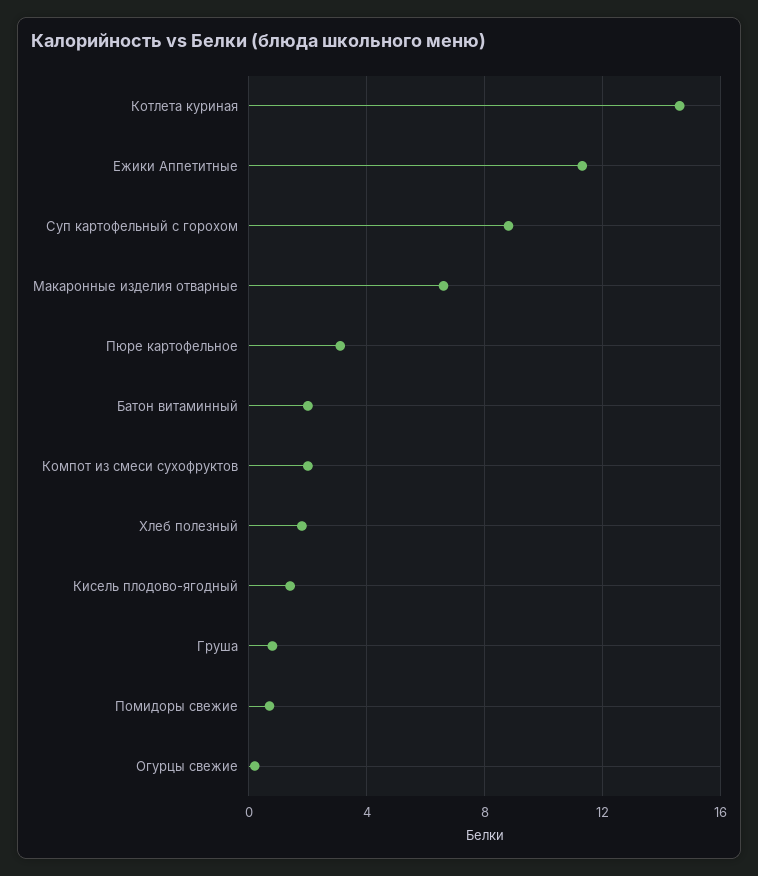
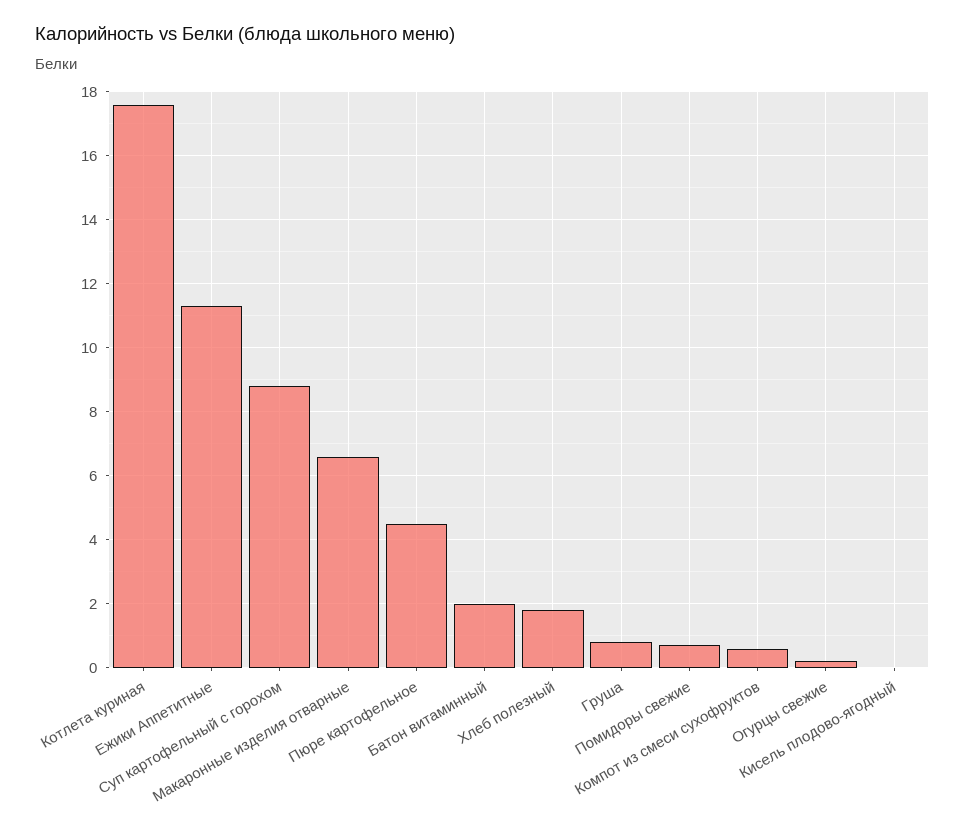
Котлета куриная: 14.5 -> 17.5
Пюре картофельное: 3 -> 4.5
Компот из смеси сухофруктов: 2 -> 0.5
Кисель плодово-ягодный: 1.5 -> 0

